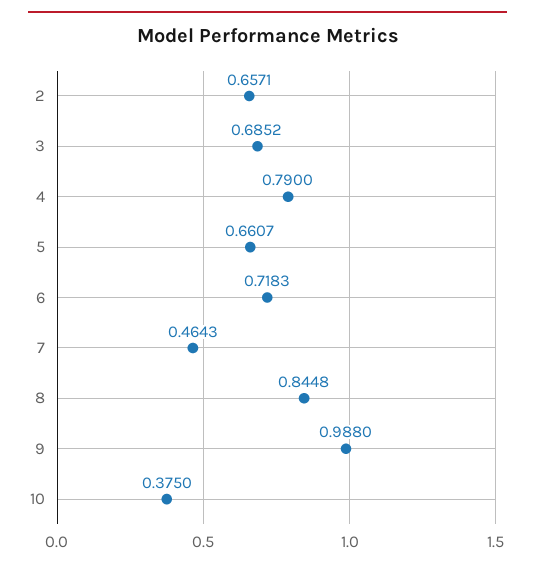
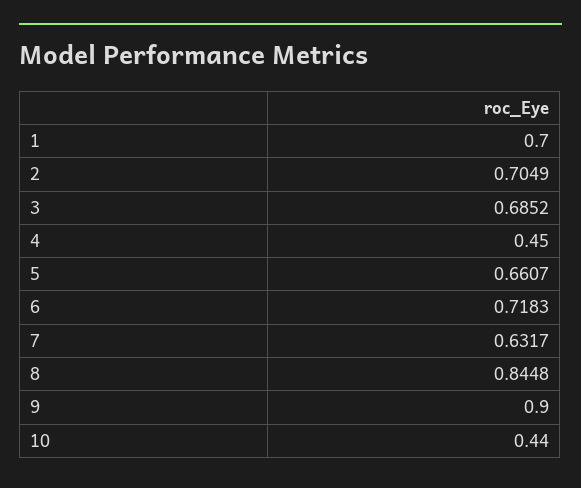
2: 0.6571 -> 0.7049
4: 0.79 -> 0.45
7: 0.4643 -> 0.6317
9: 0.988 -> 0.9
10: 0.375 -> 0.44
1: none -> 0.7

